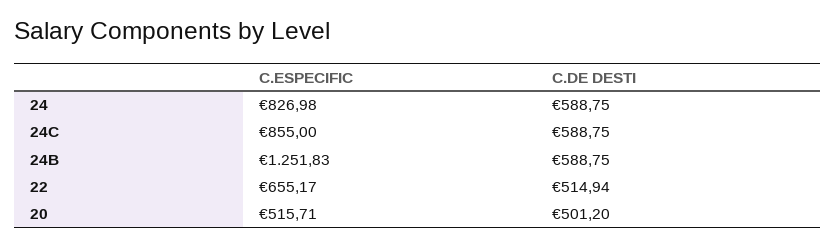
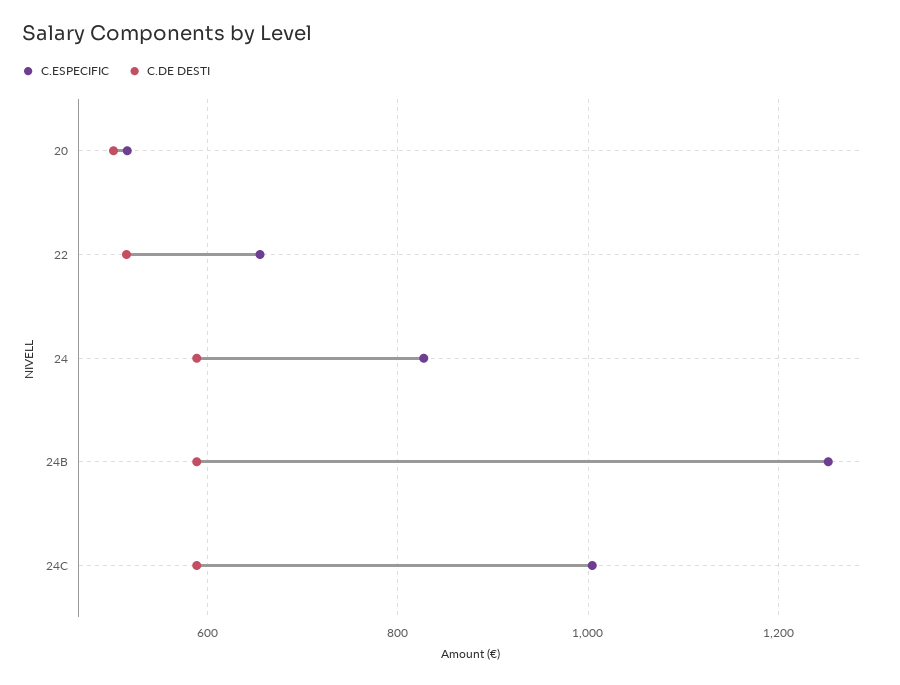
C.ESPECIFIC, 24C: 855 -> 1000

